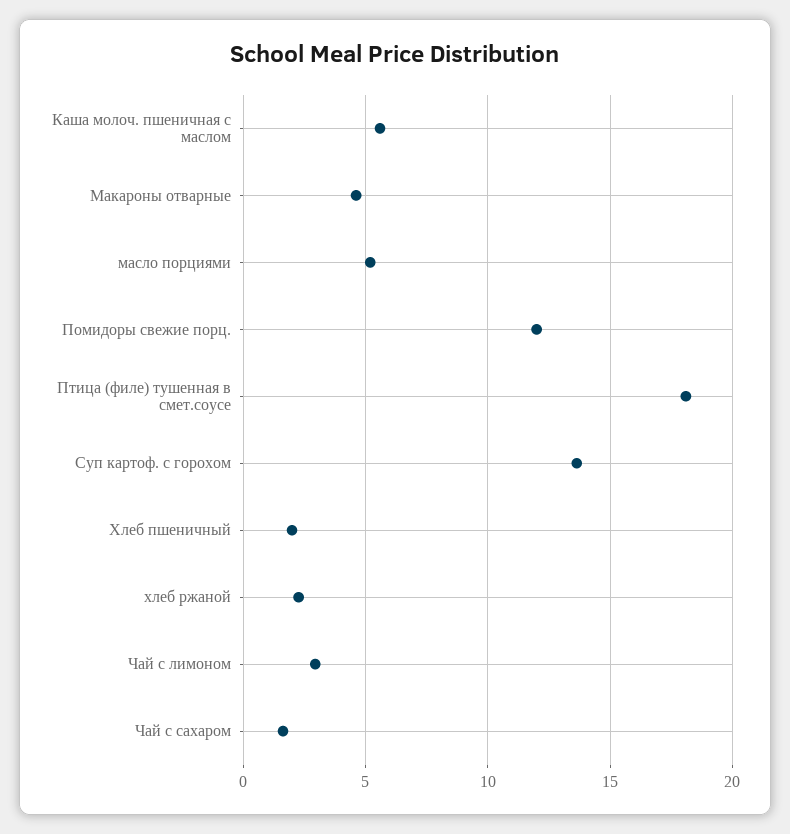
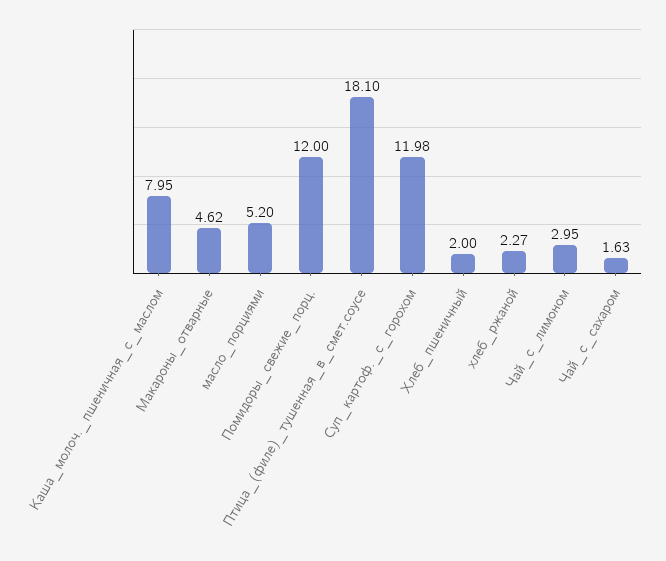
Каша молоч. пшеничная с маслом: 5.5 -> 7.95
Суп картоф. с горохом: 13.5 -> 11.98

